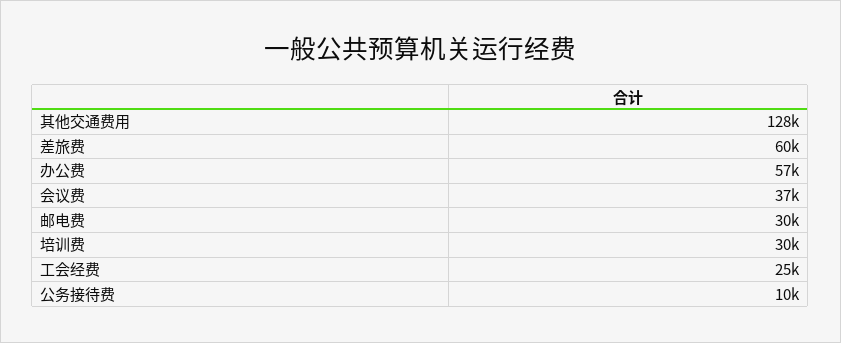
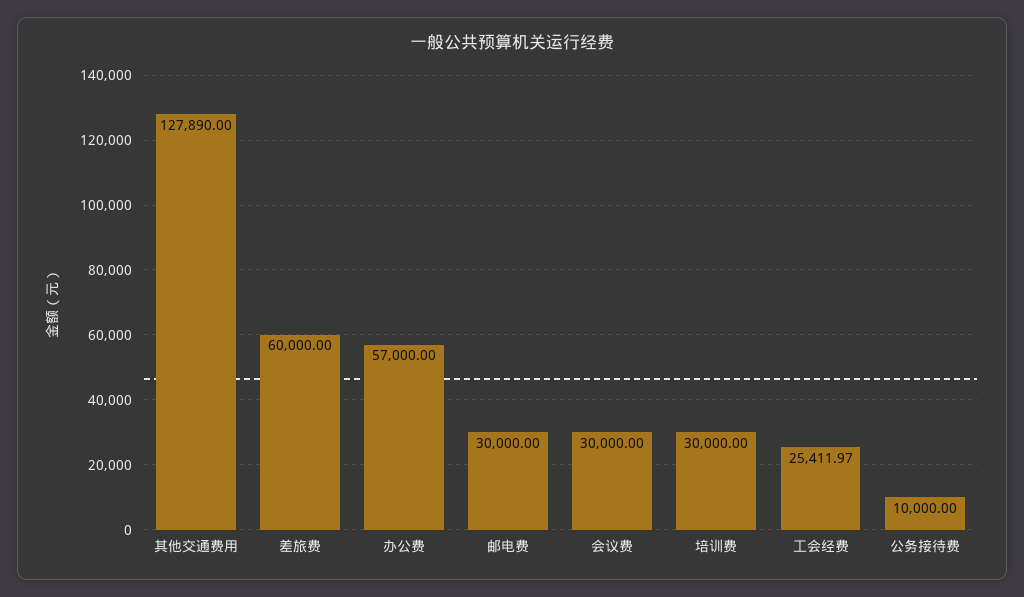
会议费: 37000 -> 30000

